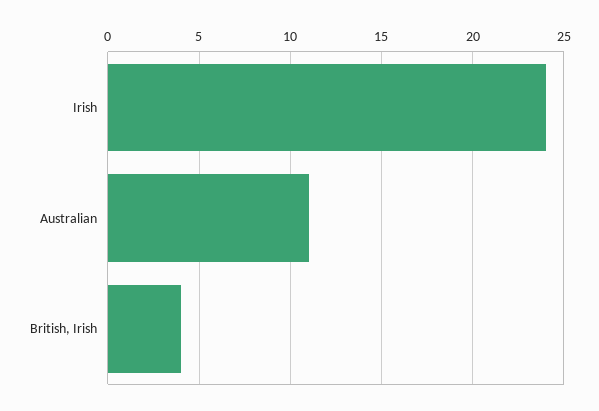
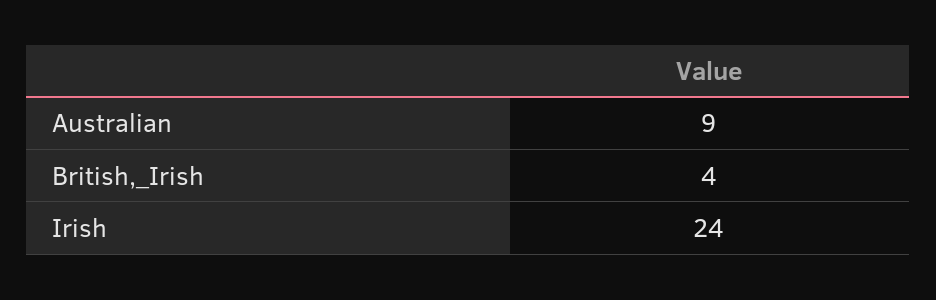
Australian: 11 -> 9

